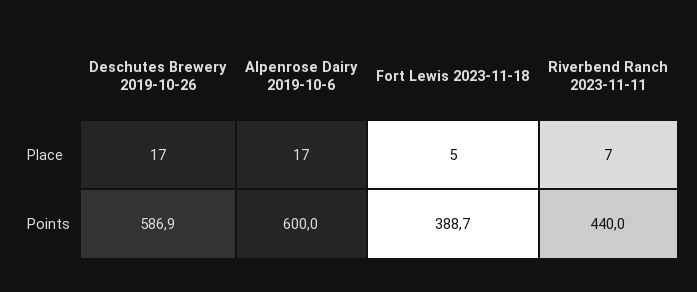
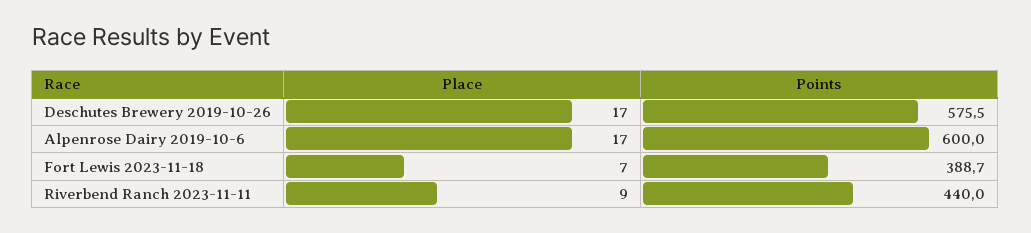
Fort Lewis 2023-11-18, Place: 5 -> 7
Riverbend Ranch 2023-11-11, Place: 7 -> 9
Deschutes Brewery 2019-10-26, Points: 586.9 -> 575.5

